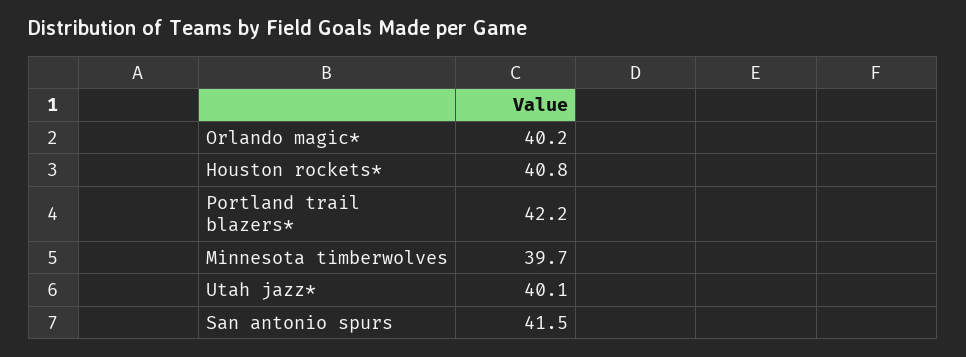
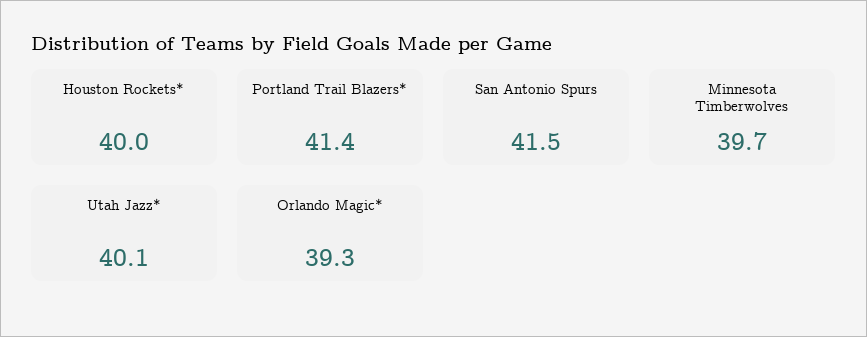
Orlando magic*: 40.2 -> 39.3
Houston rockets*: 40.8 -> 40
Portland trail blazers*: 42.2 -> 41.4

